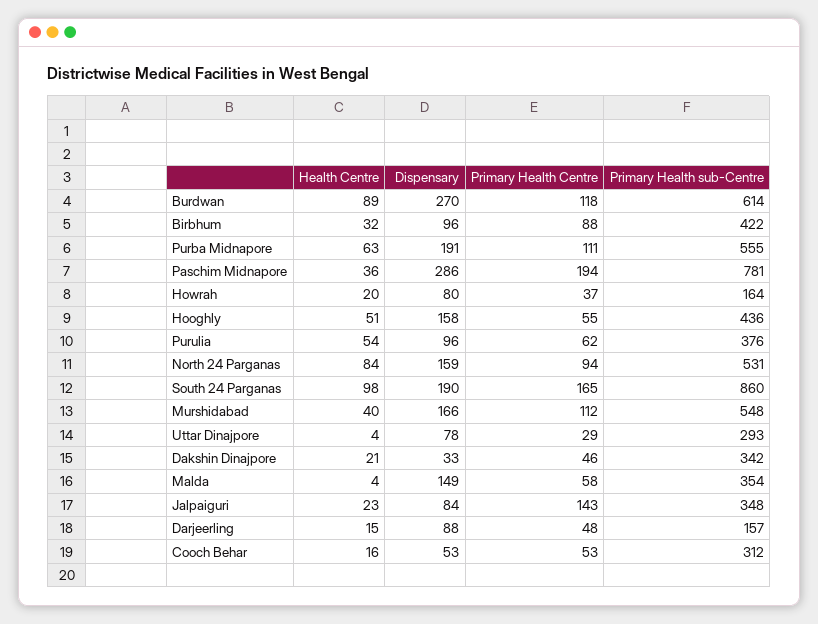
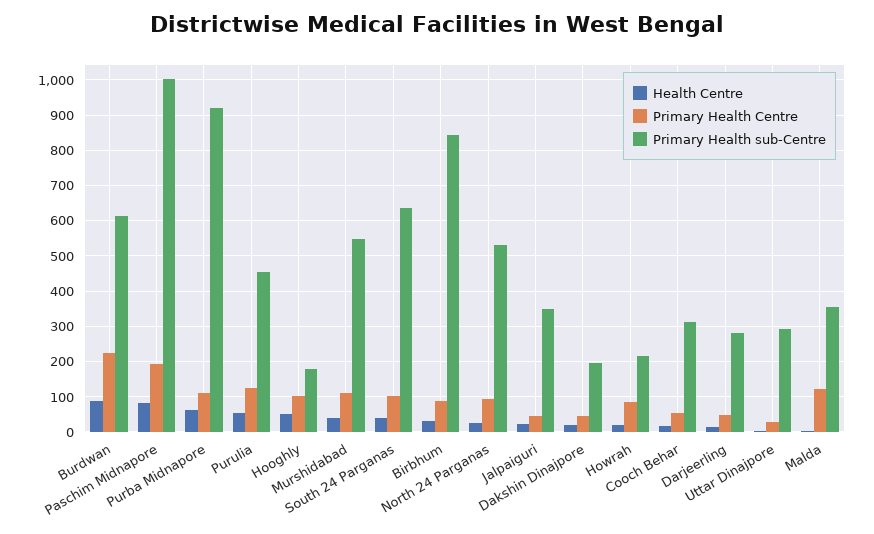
Dispensary, Burdwan: 270 -> none
Primary Health Centre, Burdwan: 118 -> 220
Dispensary, Birbhum: 96 -> none
Primary Health sub-Centre, Birbhum: 422 -> 840
Dispensary, Purba Midnapore: 191 -> none
Primary Health sub-Centre, Purba Midnapore: 555 -> 920
Health Centre, Paschim Midnapore: 36 -> 80
Dispensary, Paschim Midnapore: 286 -> none
Primary Health sub-Centre, Paschim Midnapore: 781 -> 1000
Dispensary, Howrah: 80 -> none
Primary Health Centre, Howrah: 37 -> 80
Primary Health sub-Centre, Howrah: 164 -> 220
Dispensary, Hooghly: 158 -> none
Primary Health Centre, Hooghly: 55 -> 100
Primary Health sub-Centre, Hooghly: 436 -> 180
Dispensary, Purulia: 96 -> none
Primary Health Centre, Purulia: 62 -> 120
Primary Health sub-Centre, Purulia: 376 -> 460
Health Centre, North 24 Parganas: 84 -> 20
Dispensary, North 24 Parganas: 159 -> none
Health Centre, South 24 Parganas: 98 -> 40
Dispensary, South 24 Parganas: 190 -> none
Primary Health Centre, South 24 Parganas: 165 -> 100
Primary Health sub-Centre, South 24 Parganas: 860 -> 640
Dispensary, Murshidabad: 166 -> none
Dispensary, Uttar Dinajpore: 78 -> none
Dispensary, Dakshin Dinajpore: 33 -> none
Primary Health sub-Centre, Dakshin Dinajpore: 342 -> 200
Dispensary, Malda: 149 -> none
Primary Health Centre, Malda: 58 -> 120
Dispensary, Jalpaiguri: 84 -> none
Primary Health Centre, Jalpaiguri: 143 -> 40
Dispensary, Darjeerling: 88 -> none
Primary Health sub-Centre, Darjeerling: 157 -> 280
Dispensary, Cooch Behar: 53 -> none

